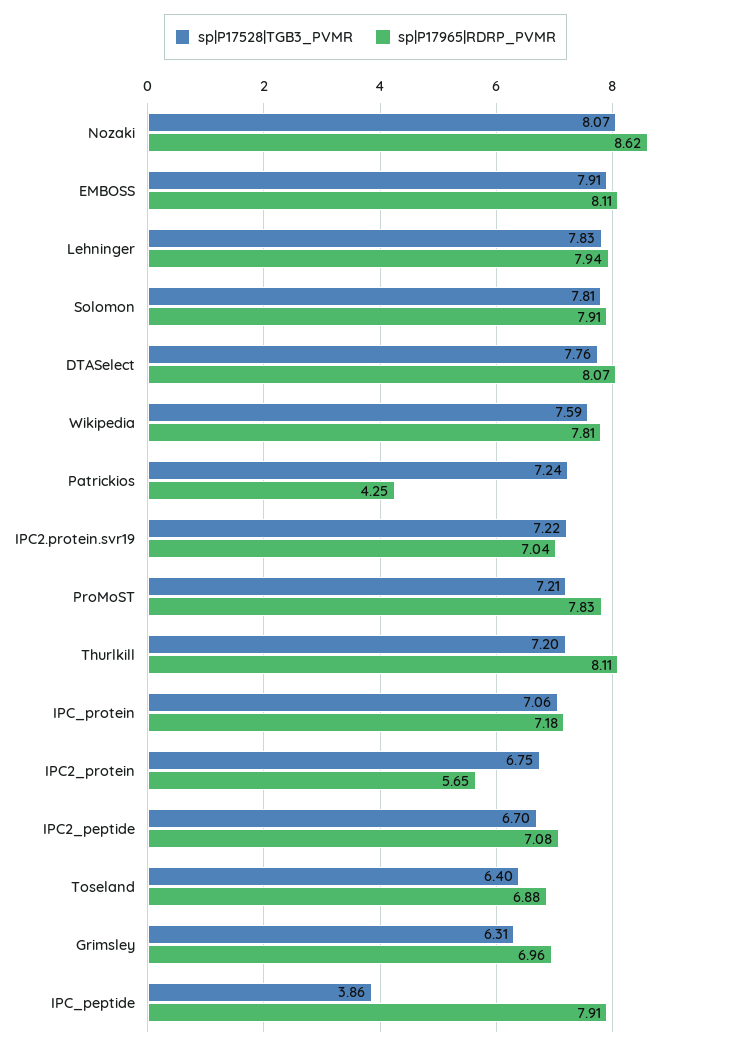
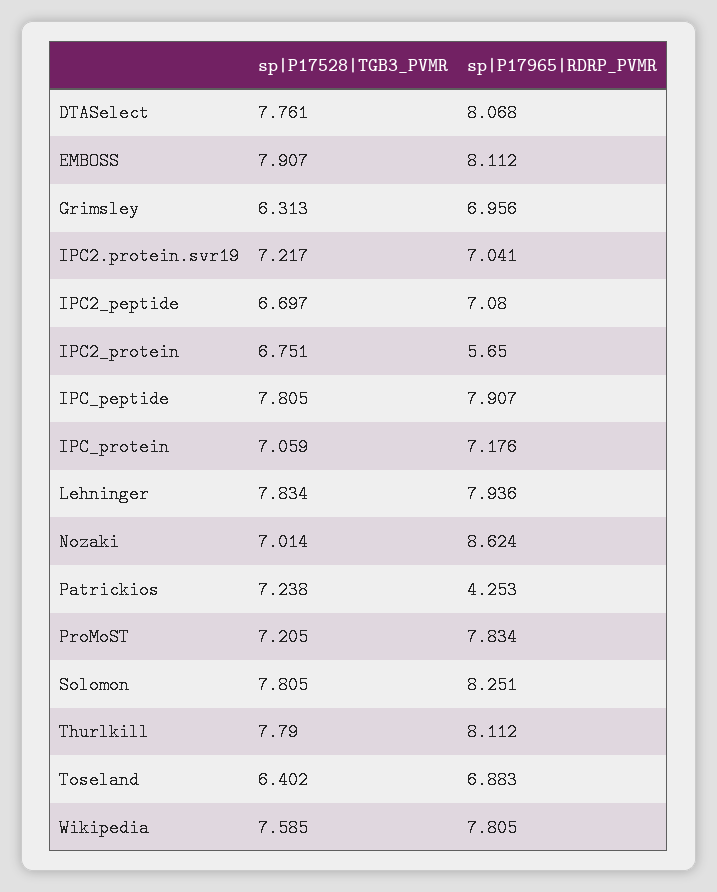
sp|P17528|TGB3_PVMR, Nozaki: 8.07 -> 7.014
sp|P17965|RDRP_PVMR, Solomon: 7.91 -> 8.251
sp|P17528|TGB3_PVMR, Thurlkill: 7.2 -> 7.79
sp|P17528|TGB3_PVMR, IPC_peptide: 3.86 -> 7.805

